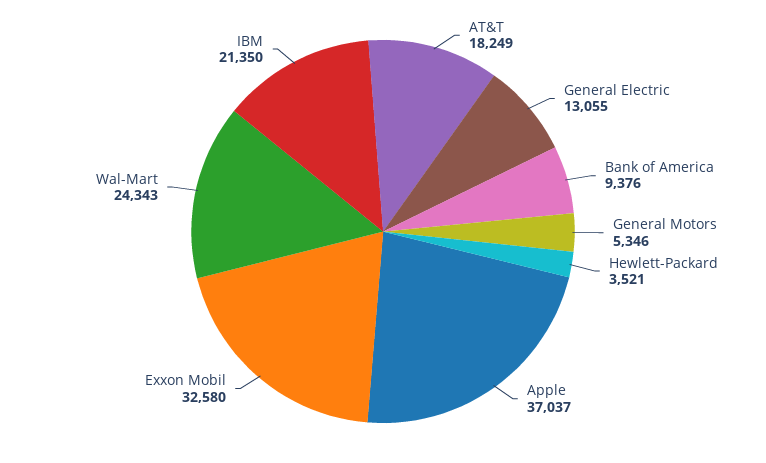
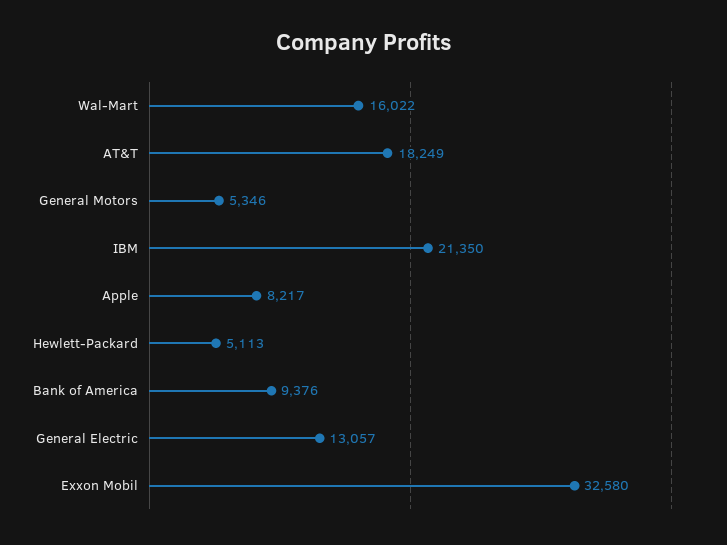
General Electric: 13055 -> 13057
Hewlett-Packard: 3521 -> 5113
Apple: 37037 -> 8217
Wal-Mart: 24343 -> 16022

